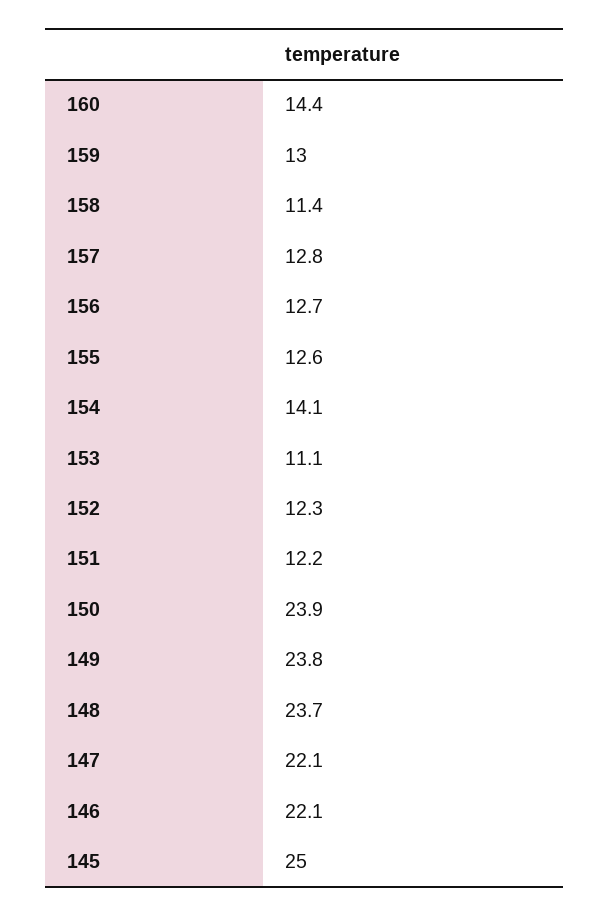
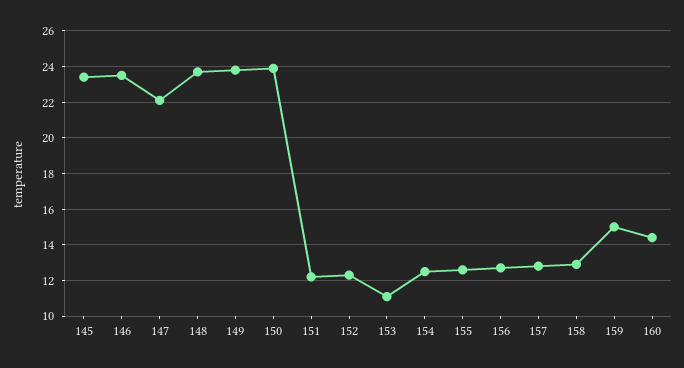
159: 13 -> 15
158: 11.4 -> 13
154: 14.1 -> 12.5
146: 22.1 -> 23.5
145: 25 -> 23.5

